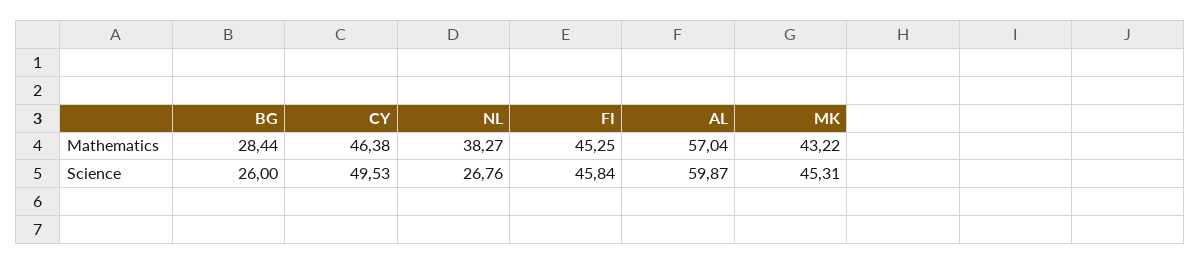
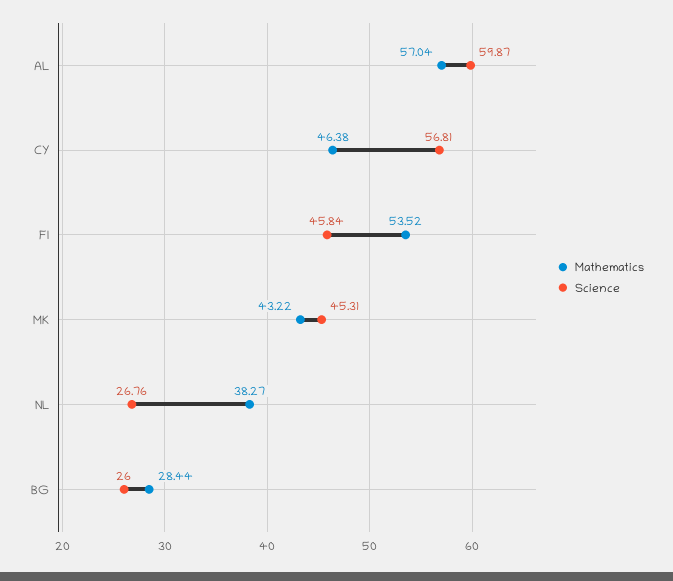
Mathematics, FI: 45.25 -> 53.52
Science, CY: 49.53 -> 56.81

